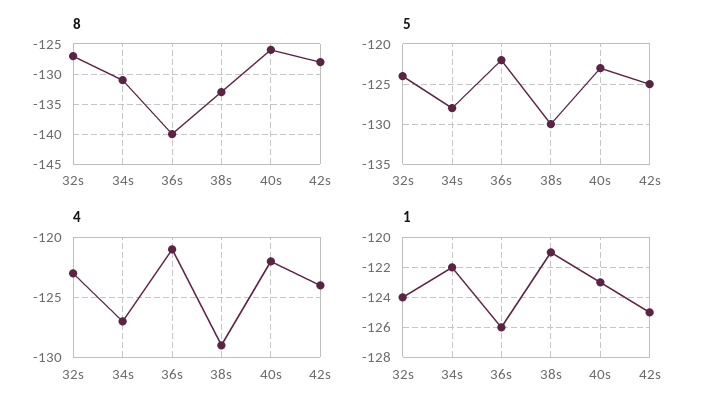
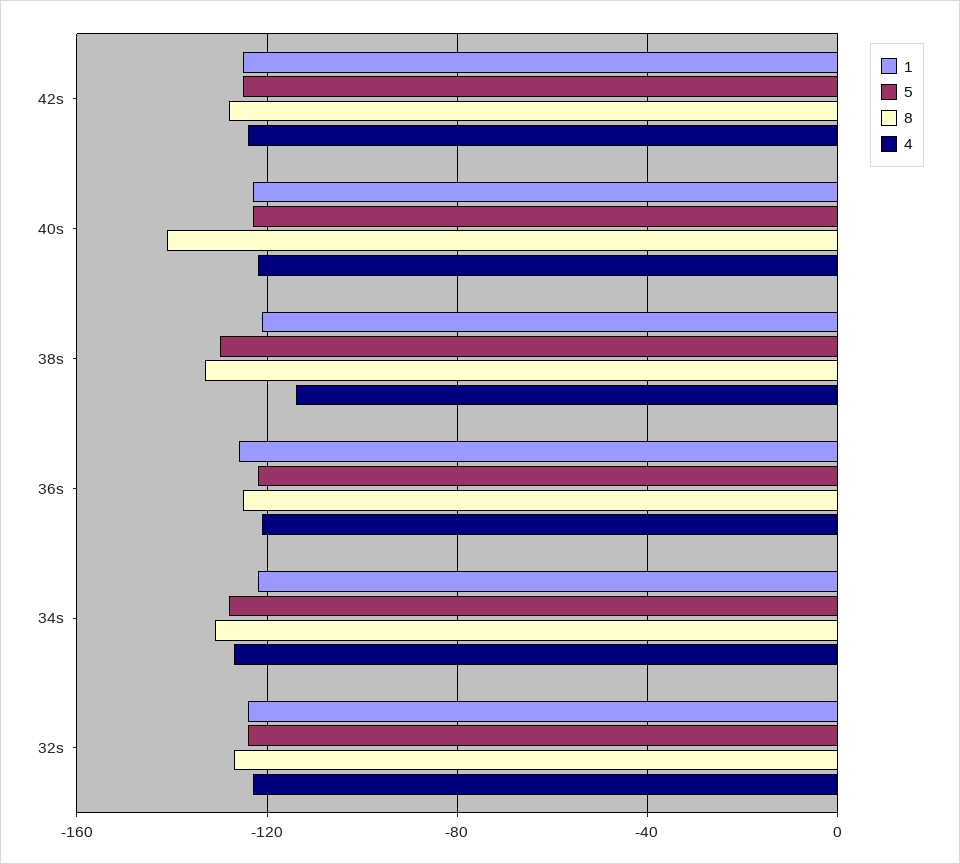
8, 36s: -140 -> -125
8, 40s: -126 -> -140
4, 38s: -129 -> -115

